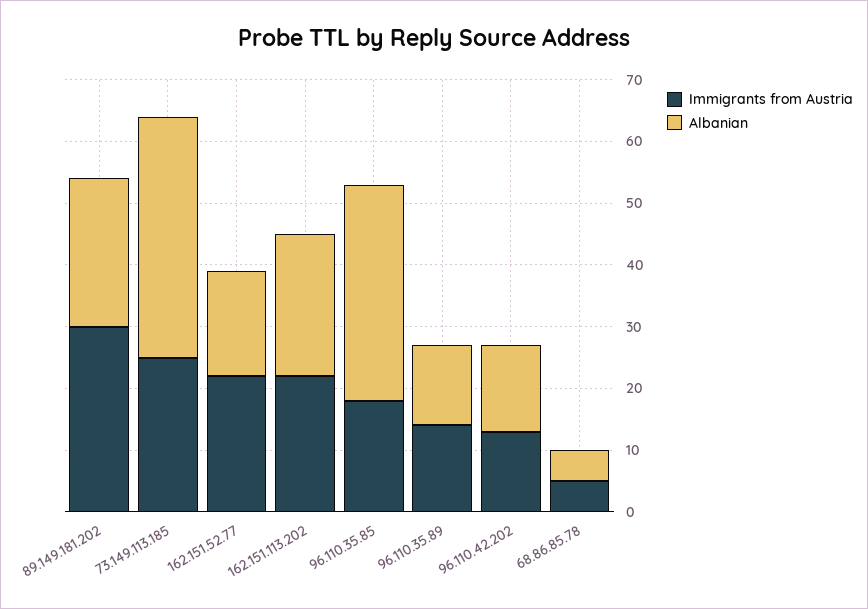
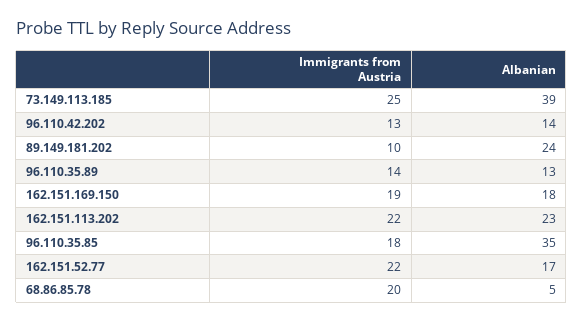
Immigrants from Austria, 89.149.181.202: 30 -> 10
Immigrants from Austria, 68.86.85.78: 5 -> 20
Immigrants from Austria, 162.151.169.150: none -> 19
Albanian, 162.151.169.150: none -> 18

